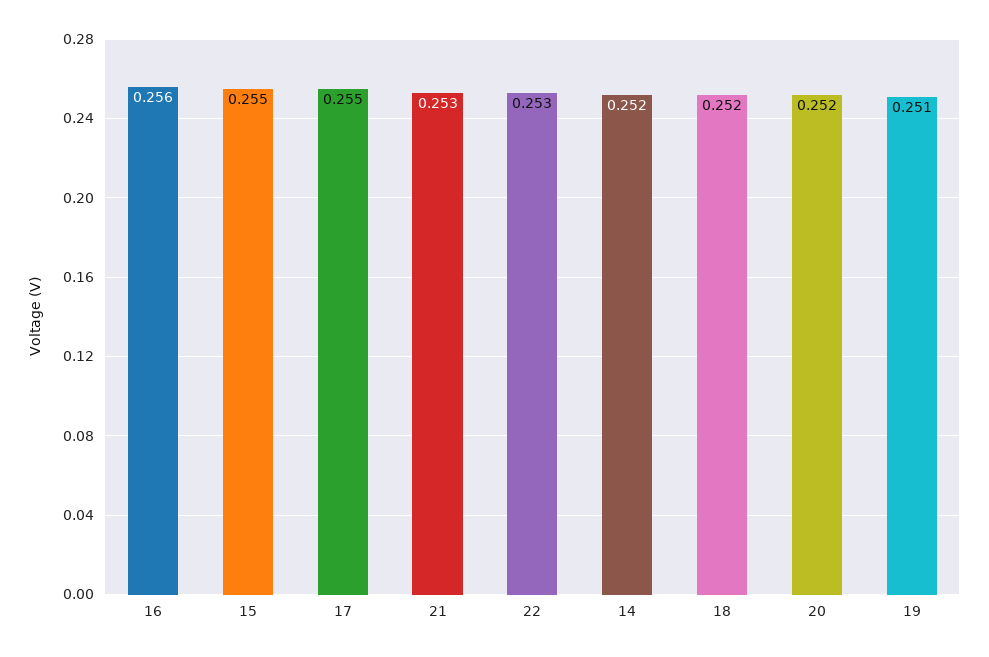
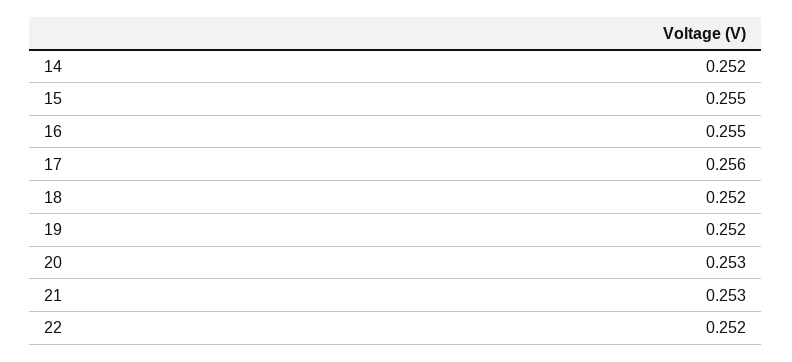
16: 0.256 -> 0.255
17: 0.255 -> 0.256
22: 0.253 -> 0.252
20: 0.252 -> 0.253
19: 0.251 -> 0.252

